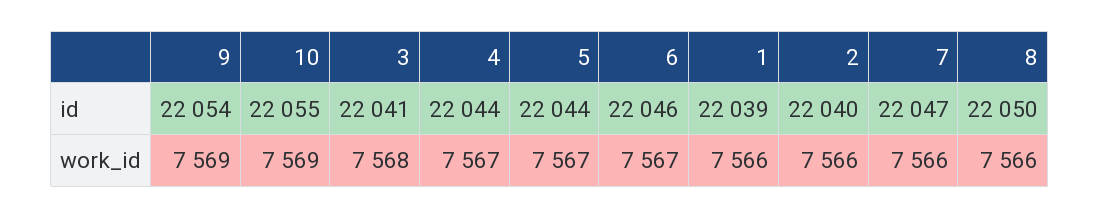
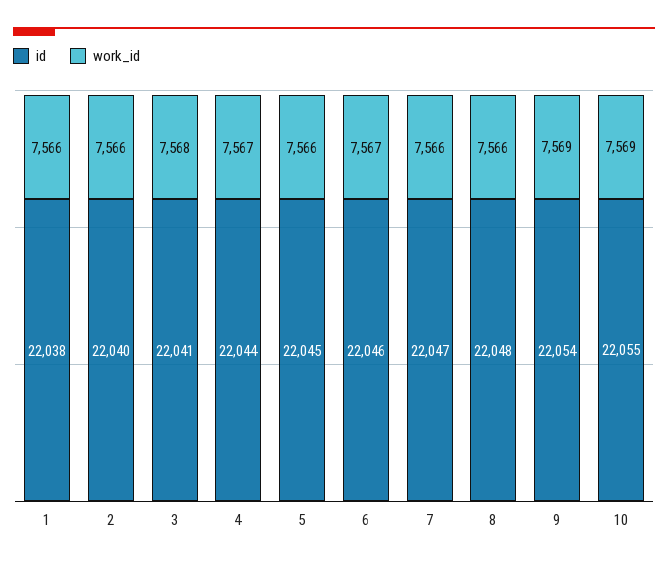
id, 5: 22044 -> 22045
id, 1: 22039 -> 22038
id, 8: 22050 -> 22048
work_id, 5: 7567 -> 7566

